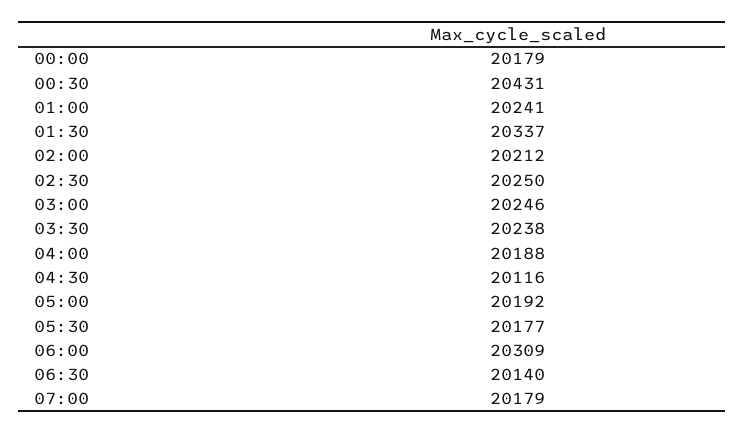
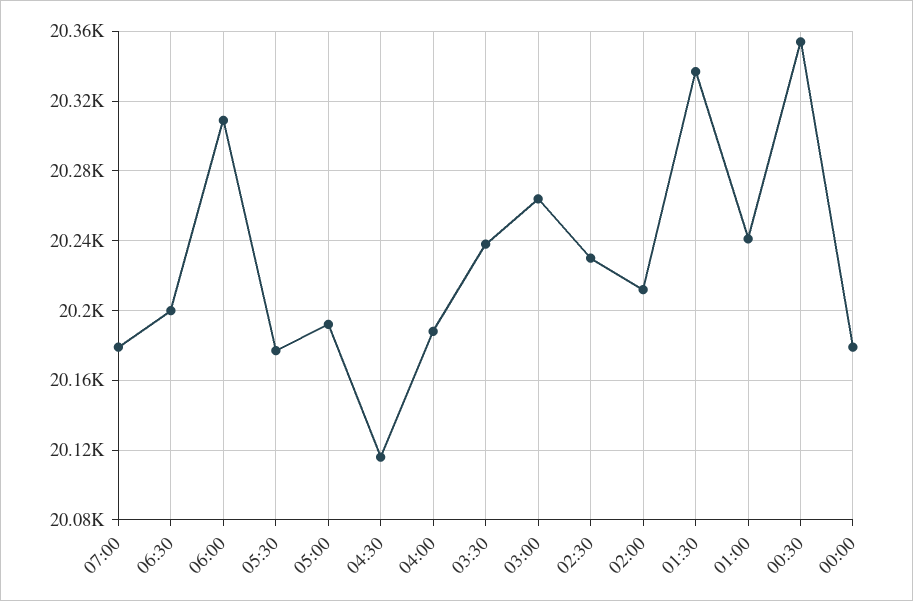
00:30: 20431 -> 20355
02:30: 20250 -> 20230
03:00: 20246 -> 20265
06:30: 20140 -> 20200

